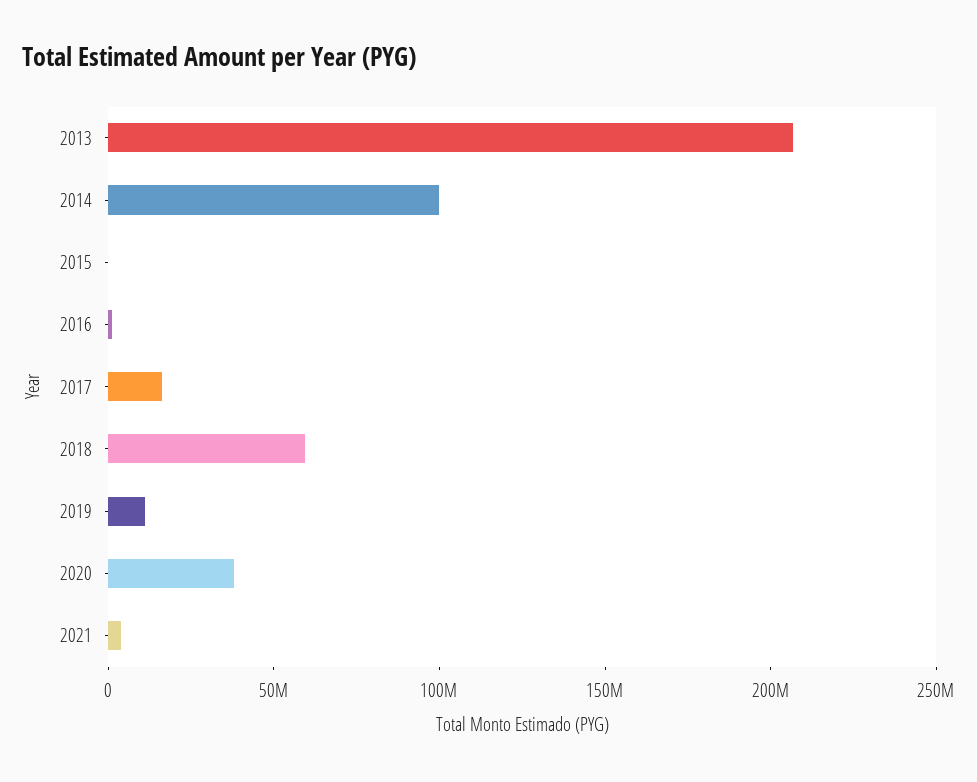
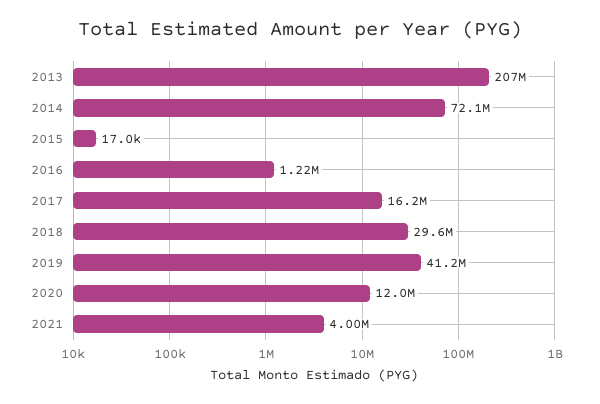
2014: 100000000 -> 72100000
2018: 60000000 -> 29600000
2019: 10000000 -> 41200000
2020: 40000000 -> 12000000

